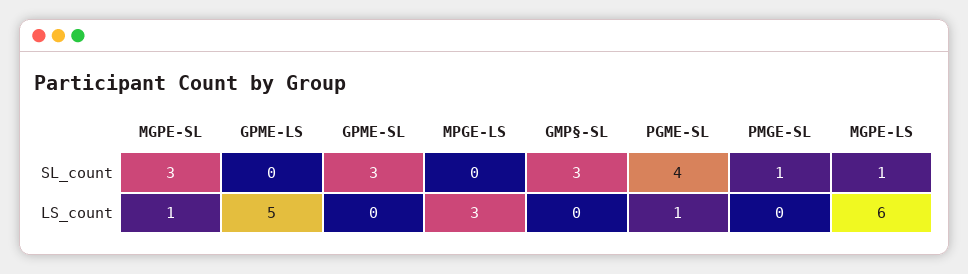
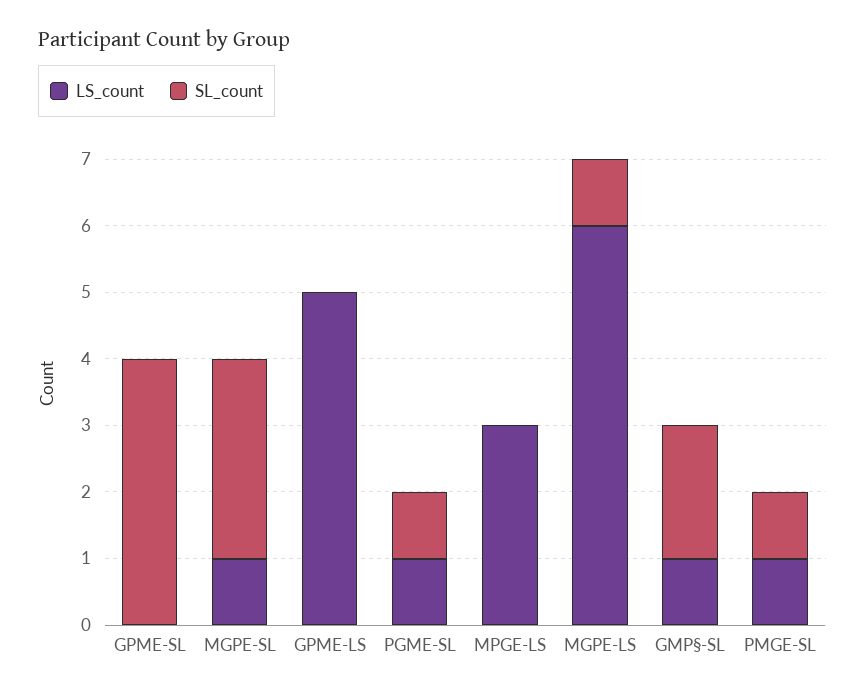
SL_count, GPME-SL: 3 -> 4
SL_count, GMP§-SL: 3 -> 2
SL_count, PGME-SL: 4 -> 1
LS_count, GMP§-SL: 0 -> 1
LS_count, PMGE-SL: 0 -> 1

